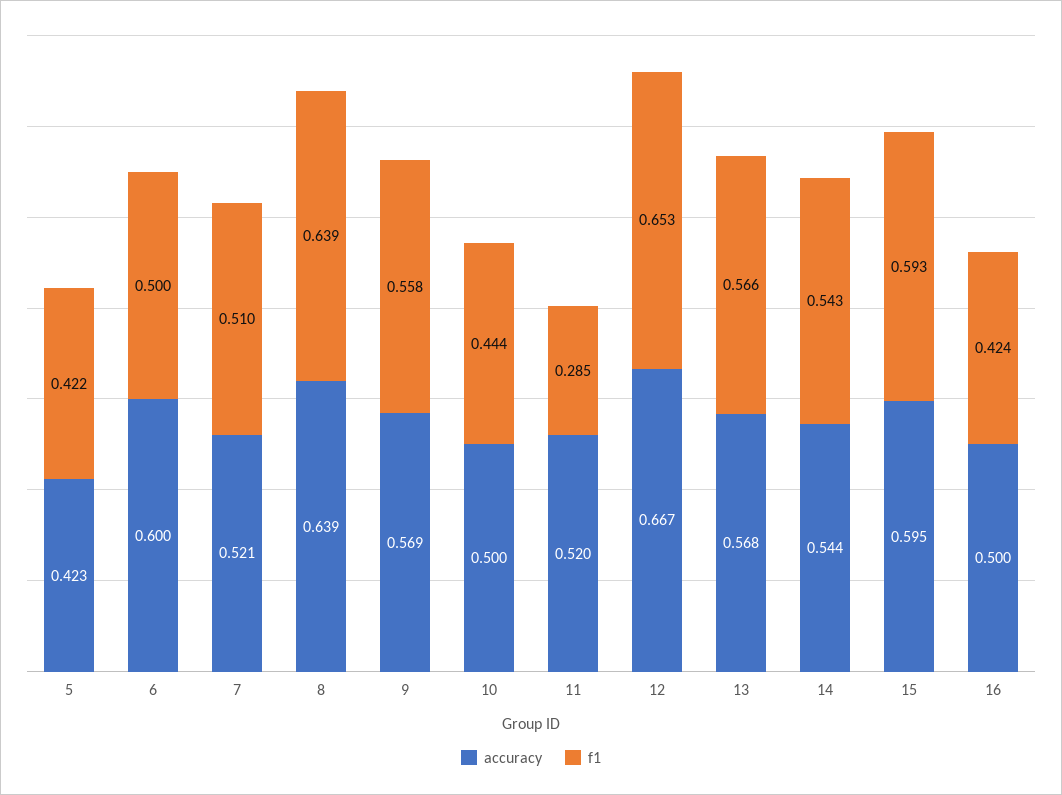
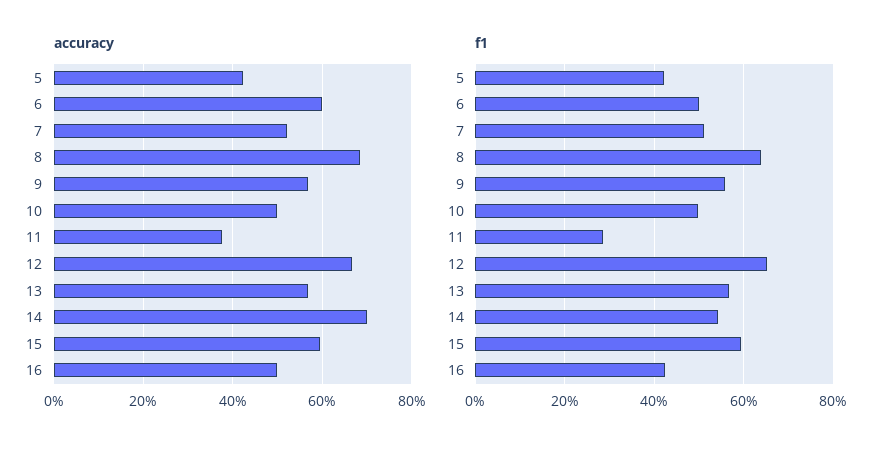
accuracy, 8: 0.639 -> 0.68
f1, 10: 0.444 -> 0.5
accuracy, 11: 0.52 -> 0.38
accuracy, 14: 0.544 -> 0.7

